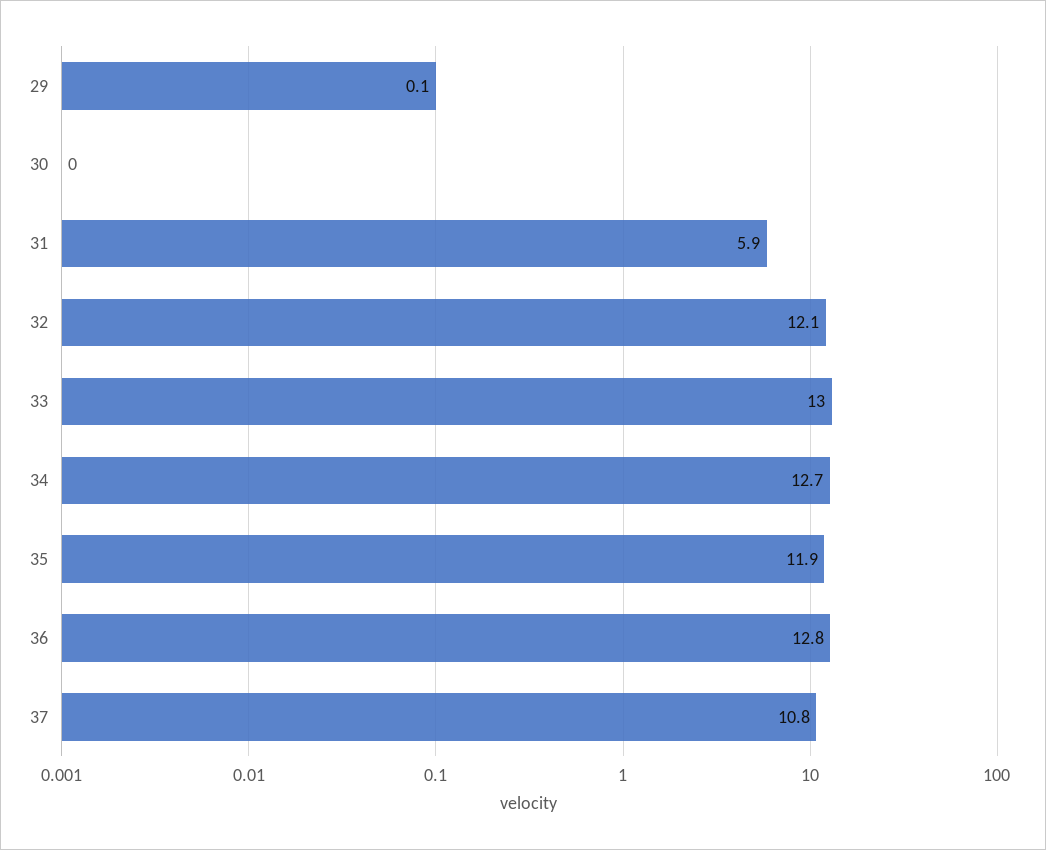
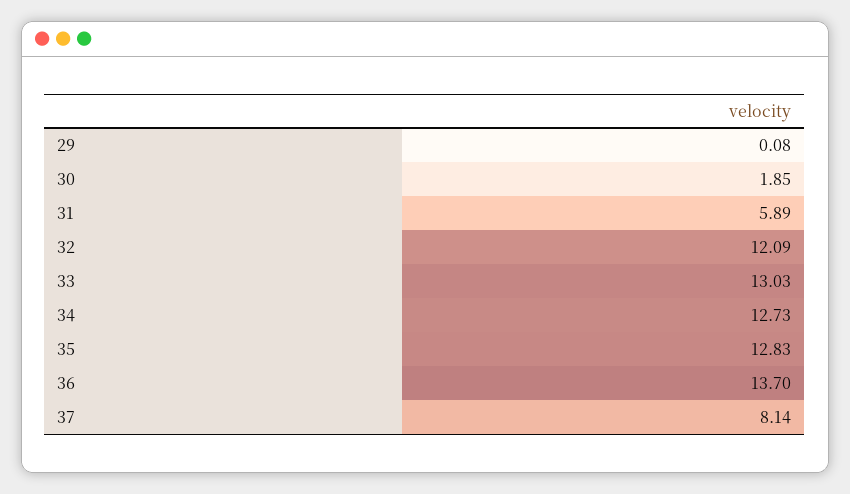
30: 0 -> 1.85
35: 11.9 -> 12.83
36: 12.8 -> 13.7
37: 10.8 -> 8.14

